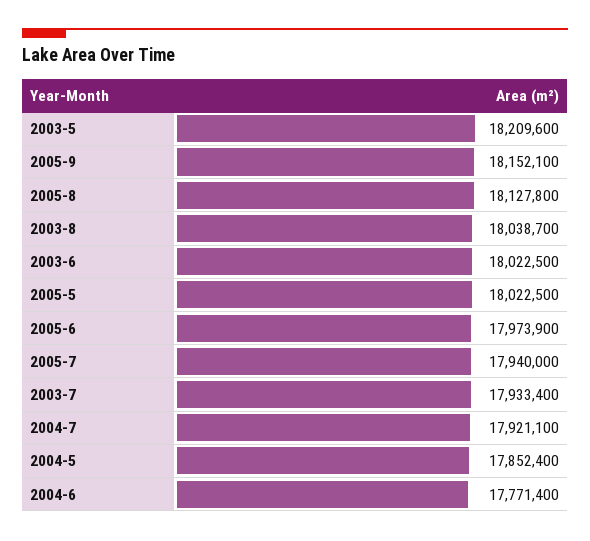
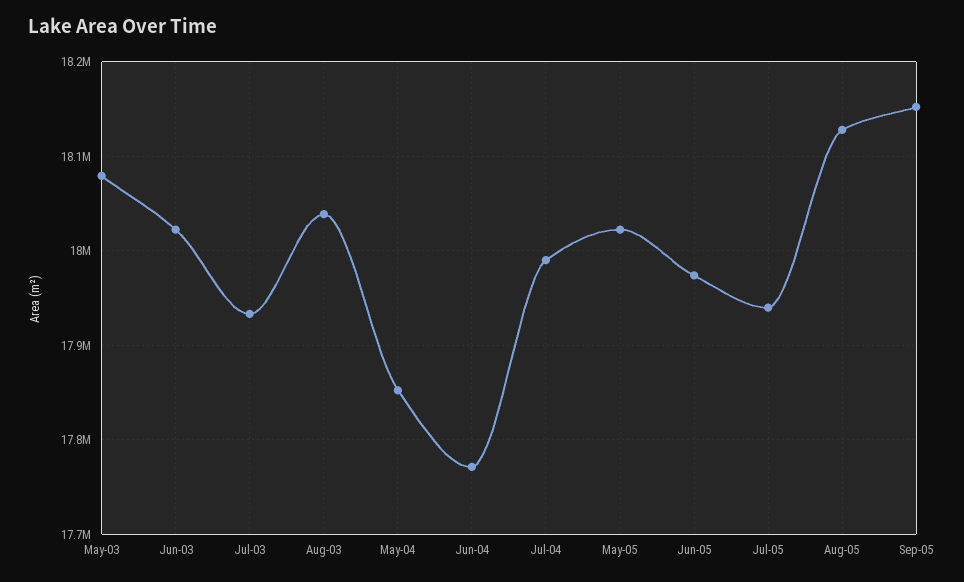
2003-5: 18209600 -> 18080000
2004-7: 17921100 -> 17990000

